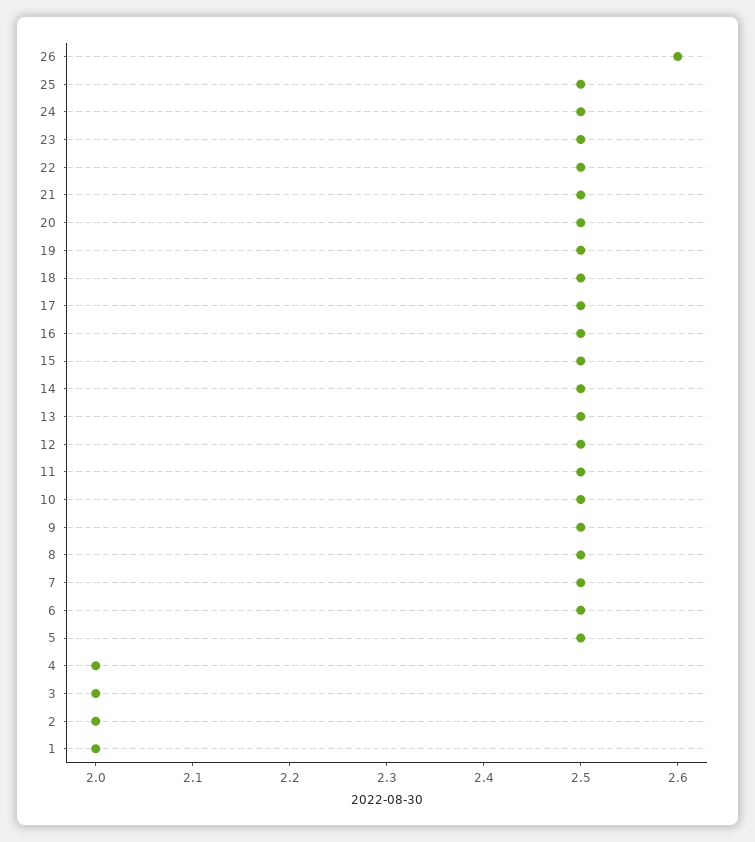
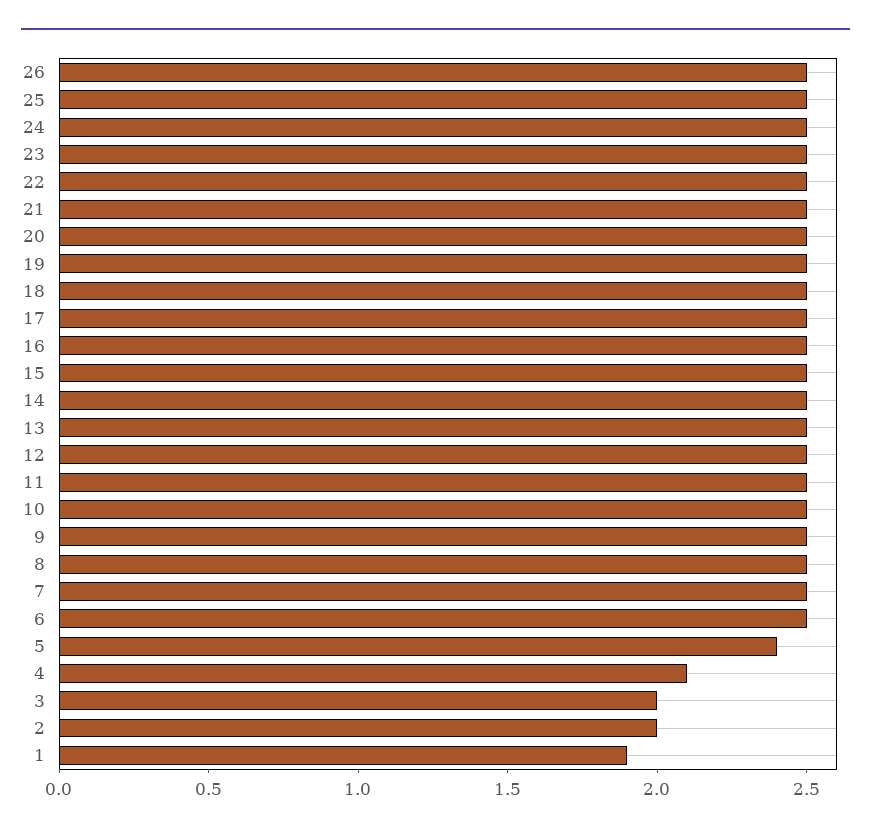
26: 2.6 -> 2.5
5: 2.5 -> 2.4
4: 2 -> 2.1
1: 2 -> 1.9

